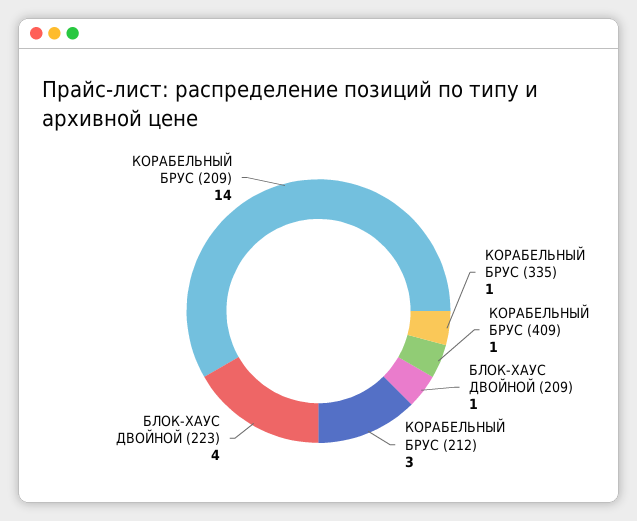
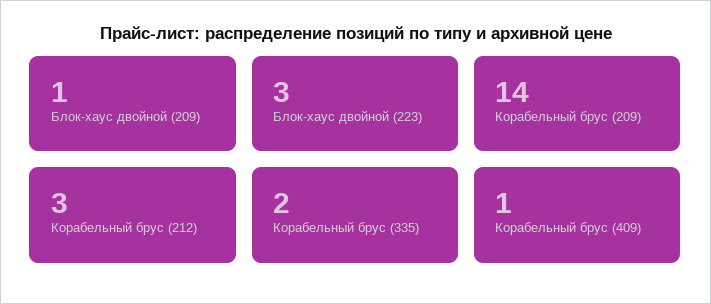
КОРАБЕЛЬНЫЙ БРУС (335): 1 -> 2
БЛОК-ХАУС ДВОЙНОЙ (223): 4 -> 3

